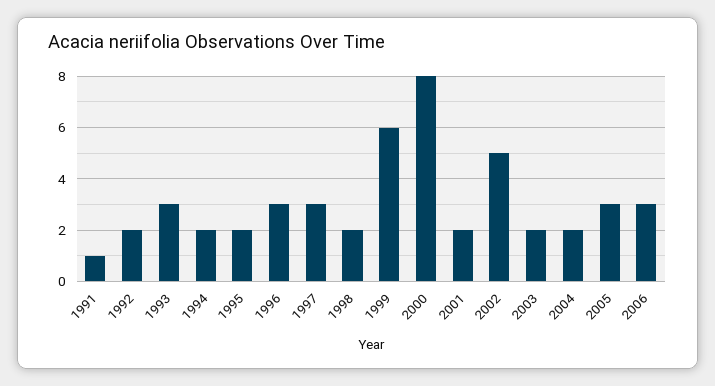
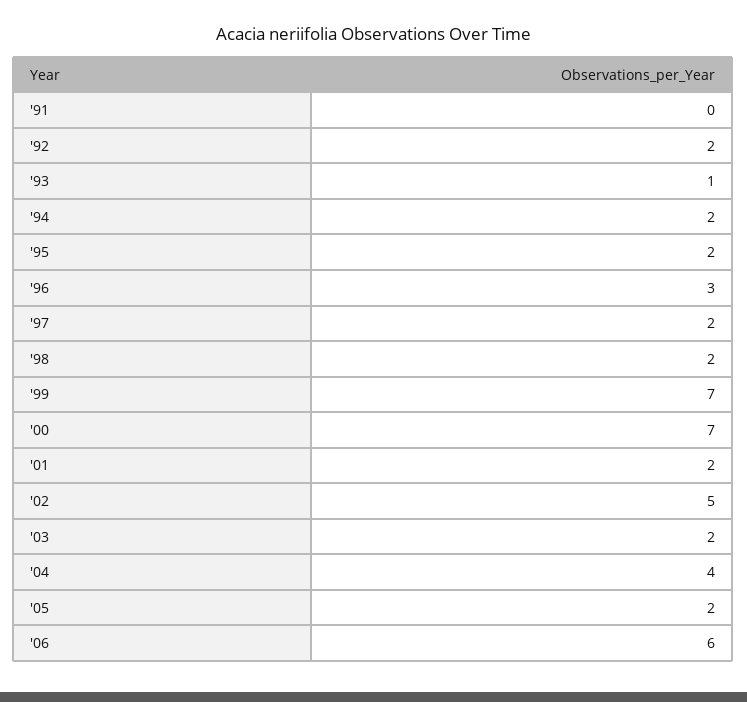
1991: 1 -> 0
1993: 3 -> 1
1997: 3 -> 2
1999: 6 -> 7
2000: 8 -> 7
2004: 2 -> 4
2005: 3 -> 2
2006: 3 -> 6

